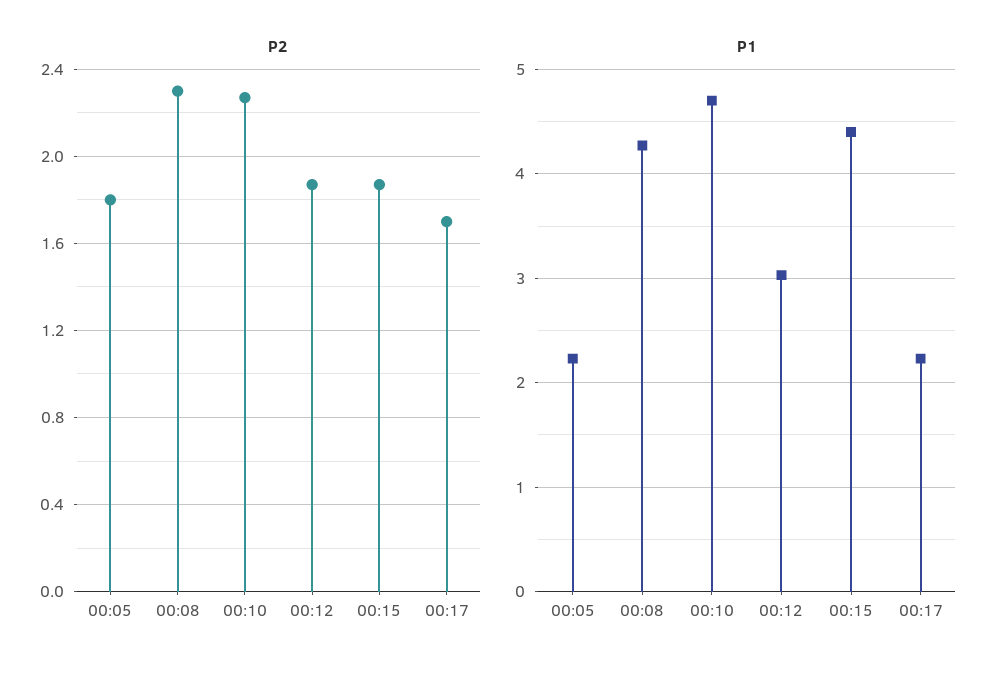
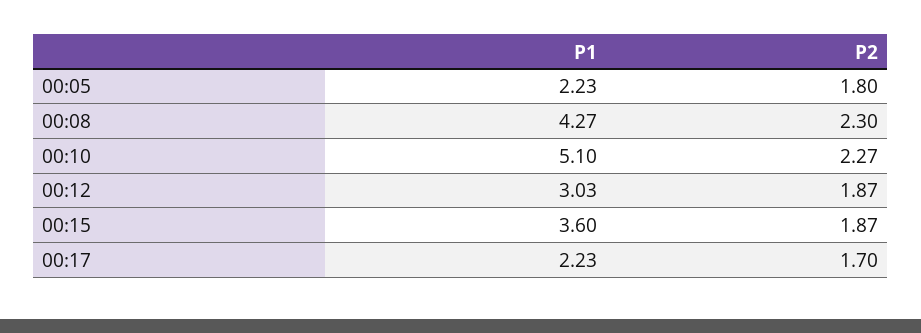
P1, 00:10: 4.7 -> 5.1
P1, 00:15: 4.4 -> 3.6

